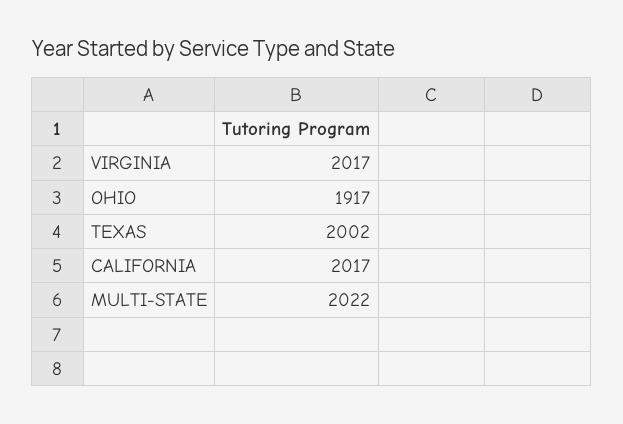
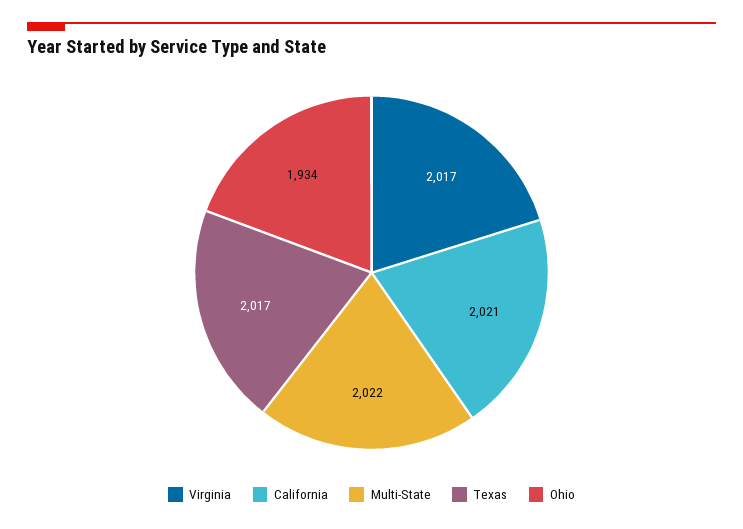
OHIO: 1917 -> 1934
TEXAS: 2002 -> 2017
CALIFORNIA: 2017 -> 2021

